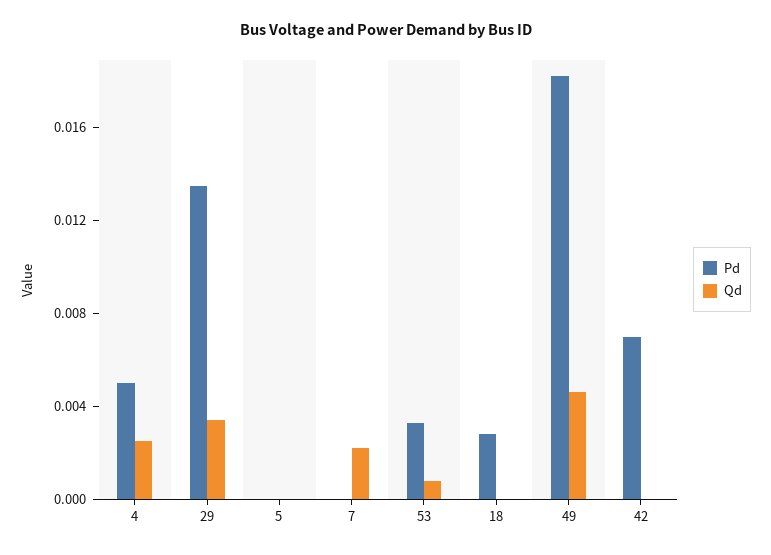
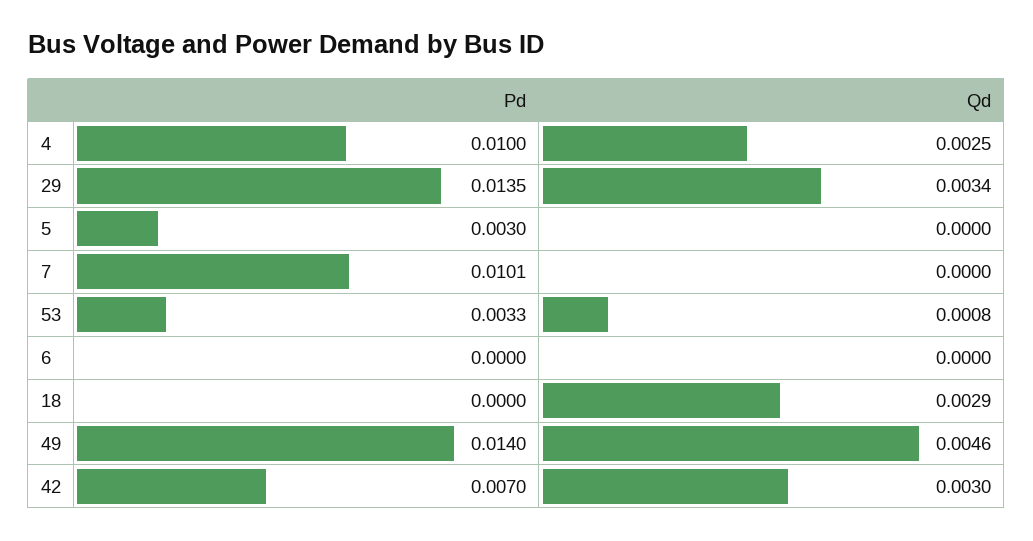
Pd, 4: 0.005 -> 0.01
Pd, 5: 0 -> 0.003
Pd, 7: 0 -> 0.0101
Qd, 7: 0.002 -> 0
Pd, 18: 0.003 -> 0
Qd, 18: 0 -> 0.0029
Pd, 49: 0.018 -> 0.014
Qd, 42: 0 -> 0.003
Pd, 6: none -> 0
Qd, 6: none -> 0

